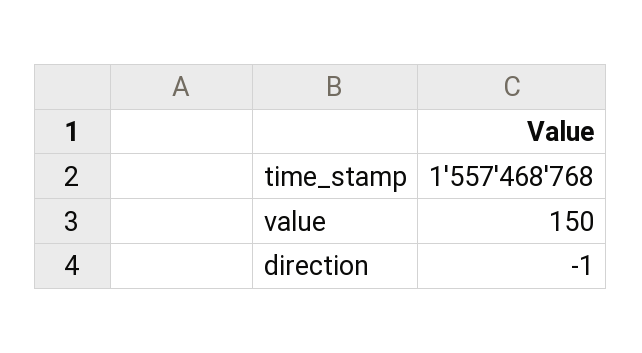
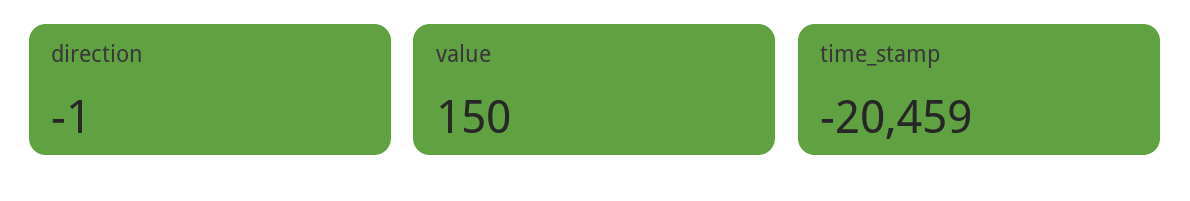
time_stamp: 1557468768 -> -20459

